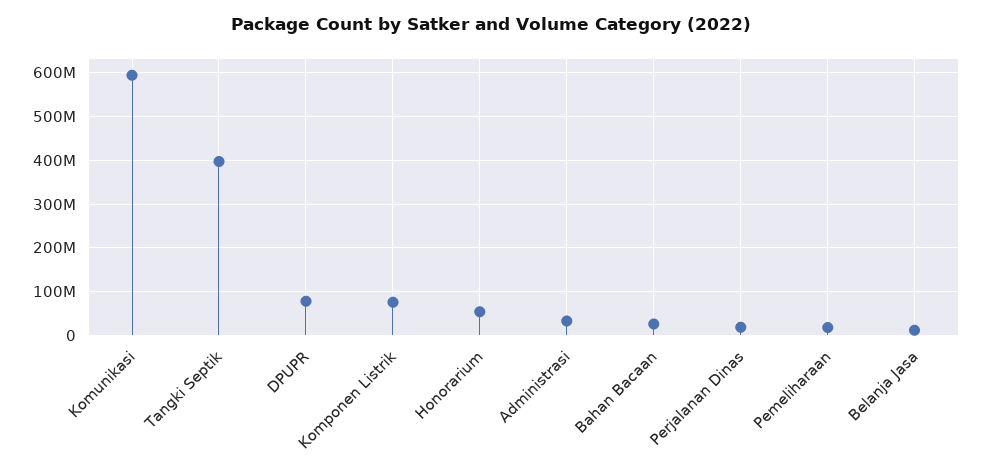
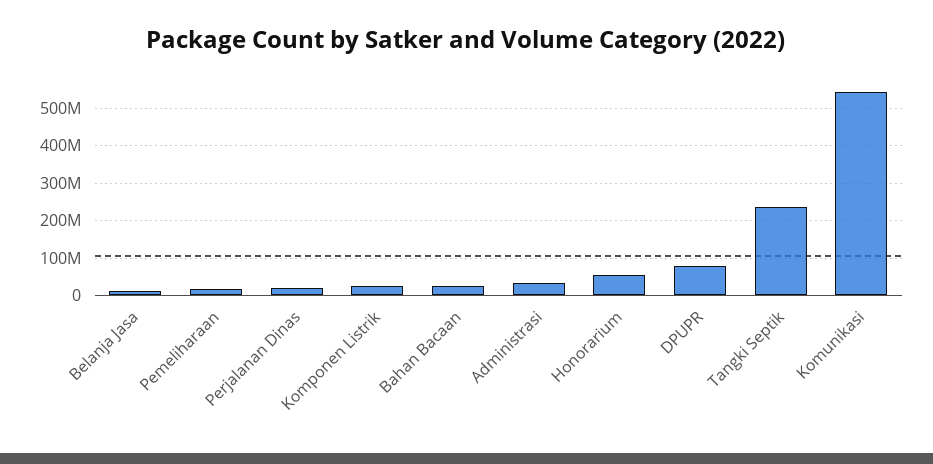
Komunikasi: 600000000 -> 540000000
Tangki Septik: 400000000 -> 240000000
Komponen Listrik: 80000000 -> 20000000

